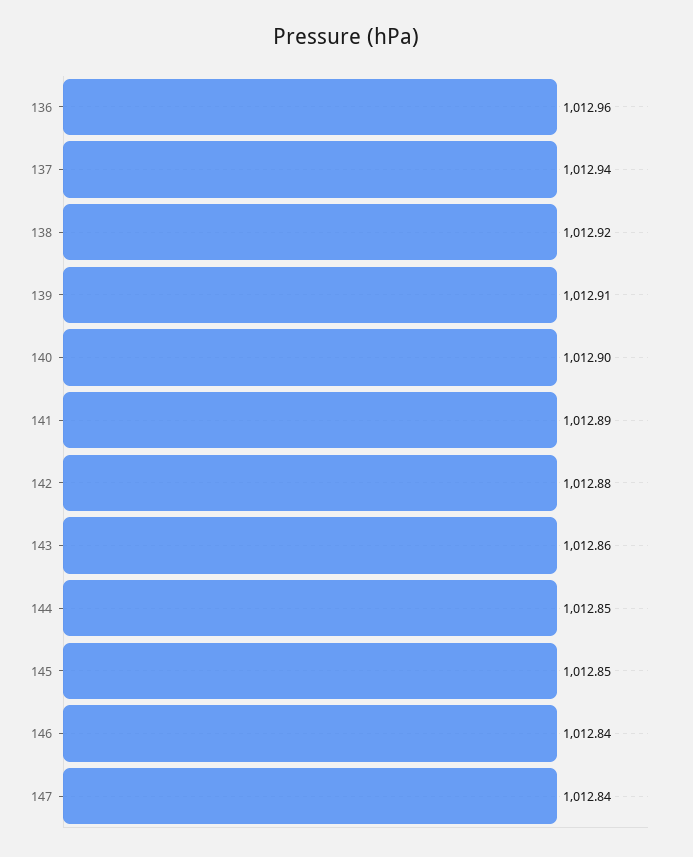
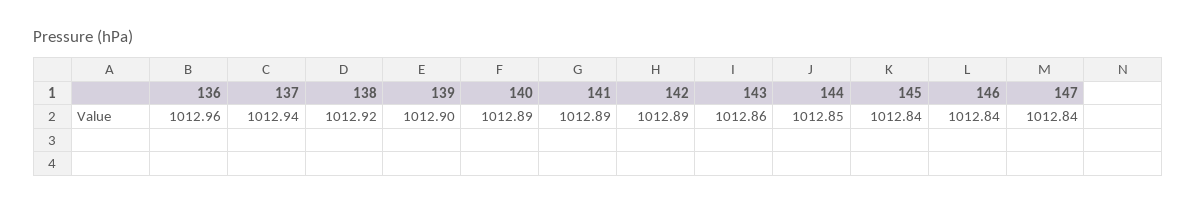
139: 1012.91 -> 1012.9
140: 1012.9 -> 1012.89
142: 1012.88 -> 1012.89
145: 1012.85 -> 1012.84

